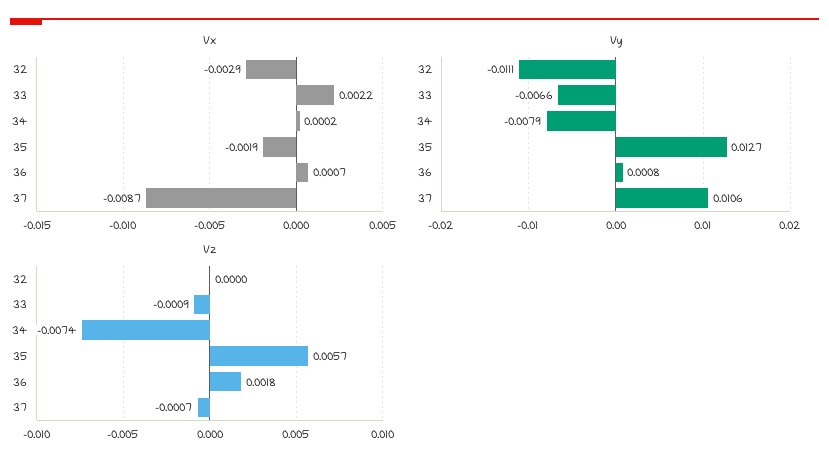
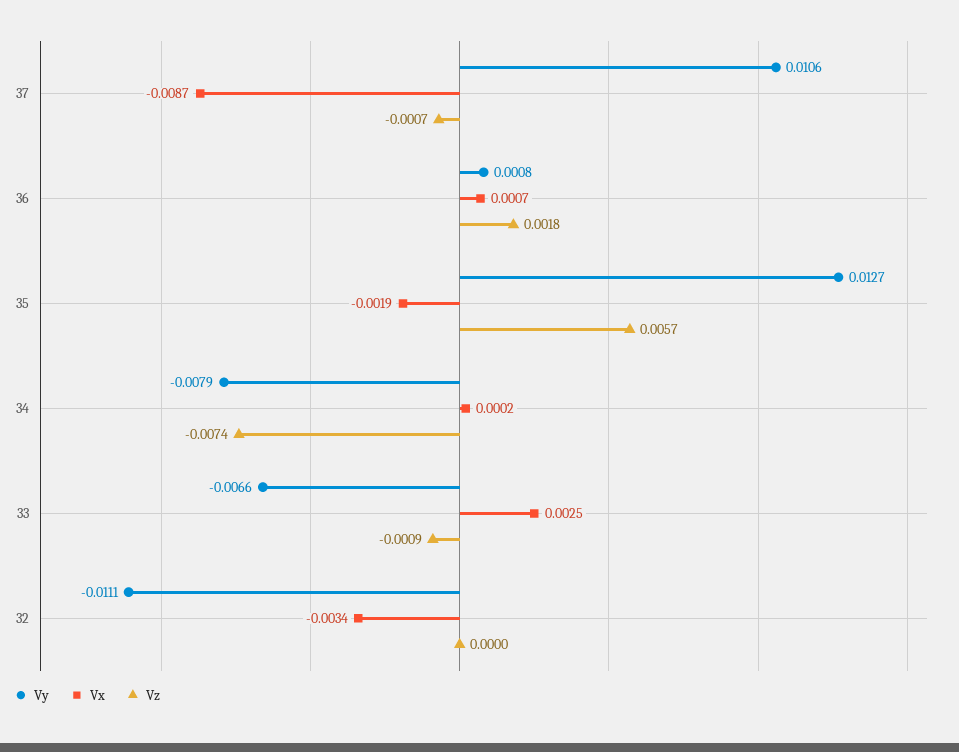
Vx, 32: -0.0029 -> -0.0034
Vx, 33: 0.0022 -> 0.0025

